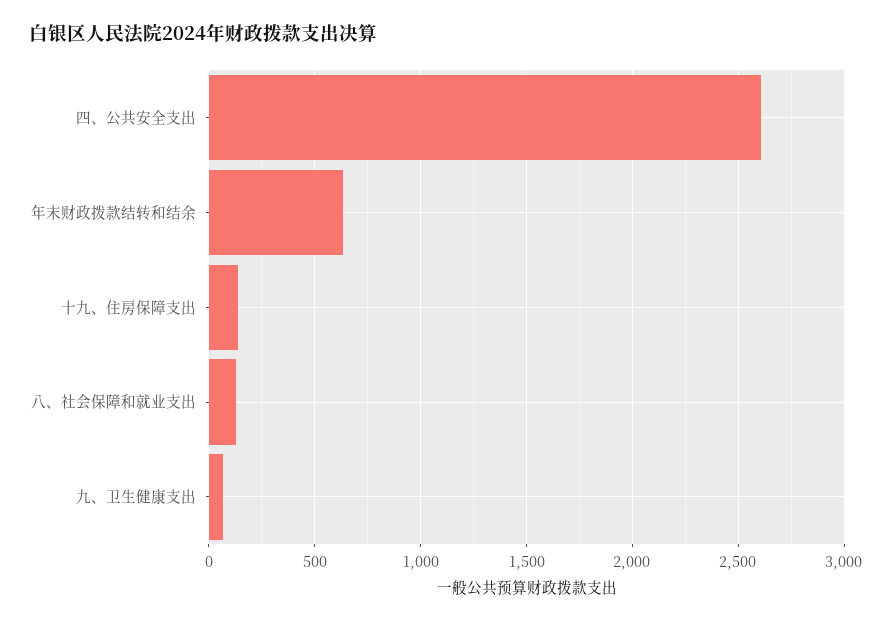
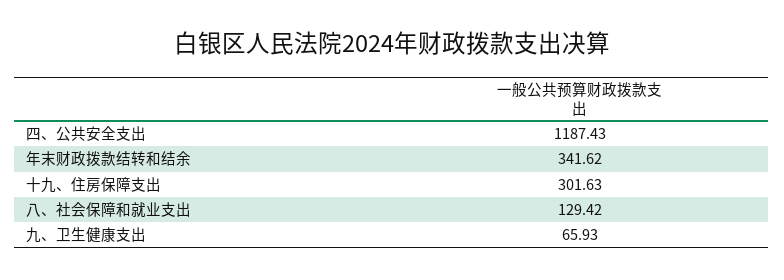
四、公共安全支出: 2600 -> 1187.43
年末财政拨款结转和结余: 650 -> 341.62
十九、住房保障支出: 150 -> 301.63

